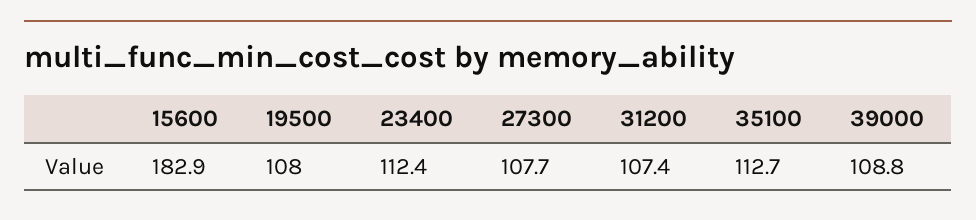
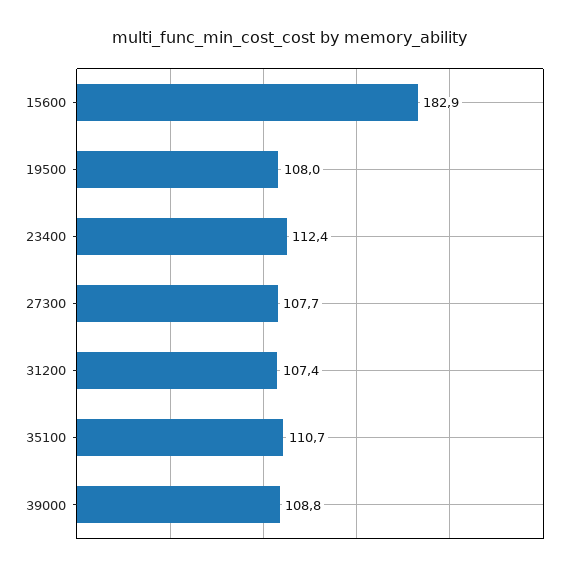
35100: 112.7 -> 110.7

